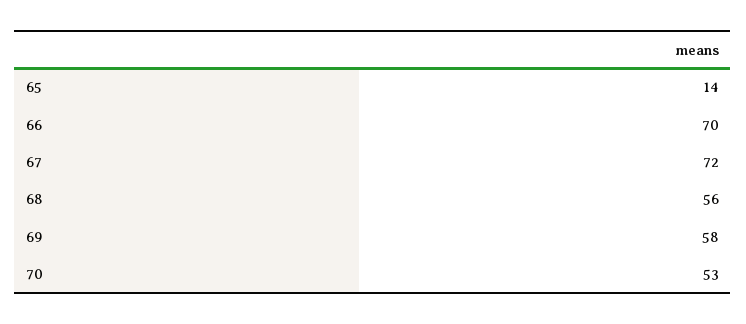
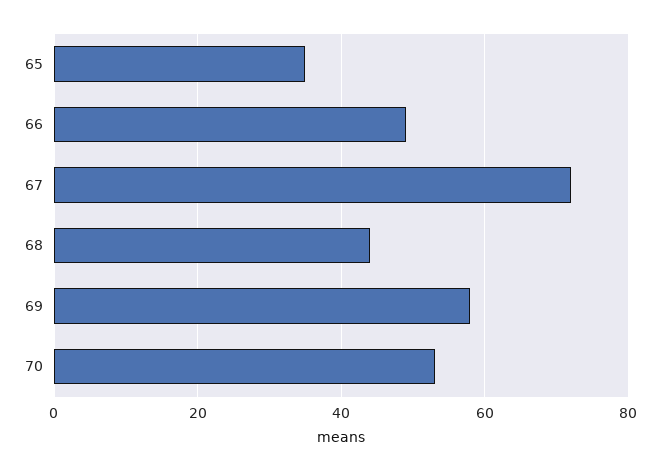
65: 14 -> 35
66: 70 -> 50
68: 56 -> 45

